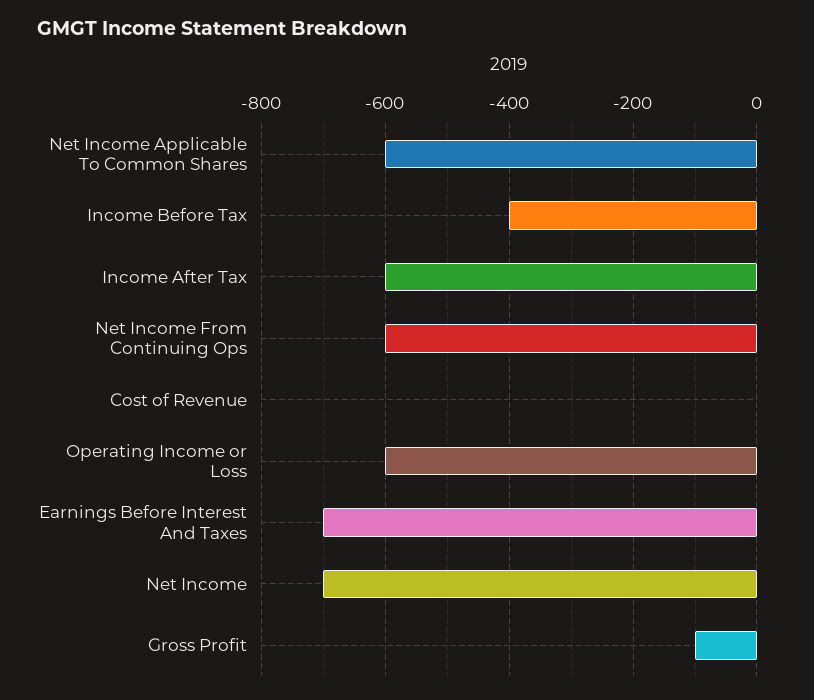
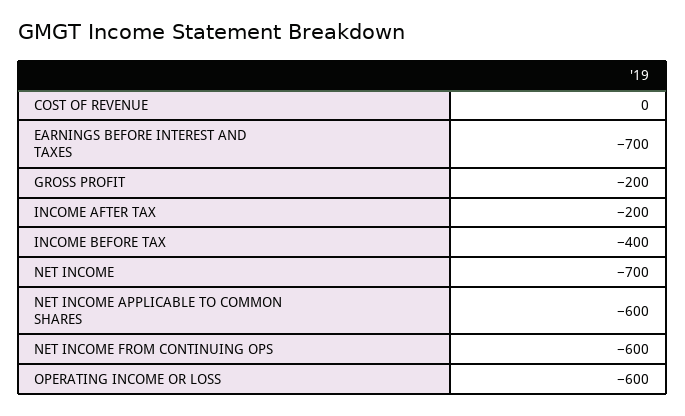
Income After Tax: -600 -> -200
Gross Profit: -100 -> -200

